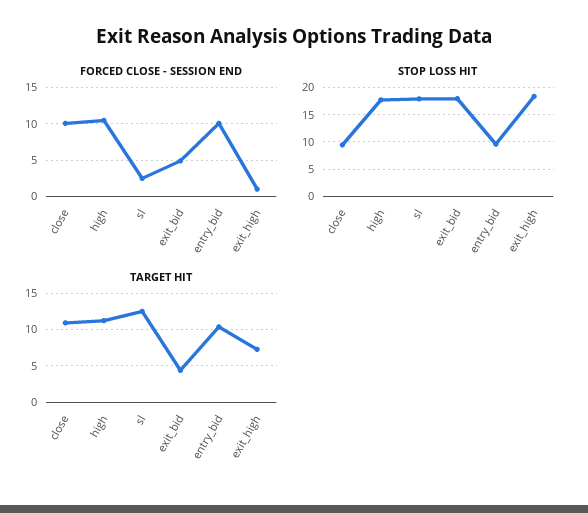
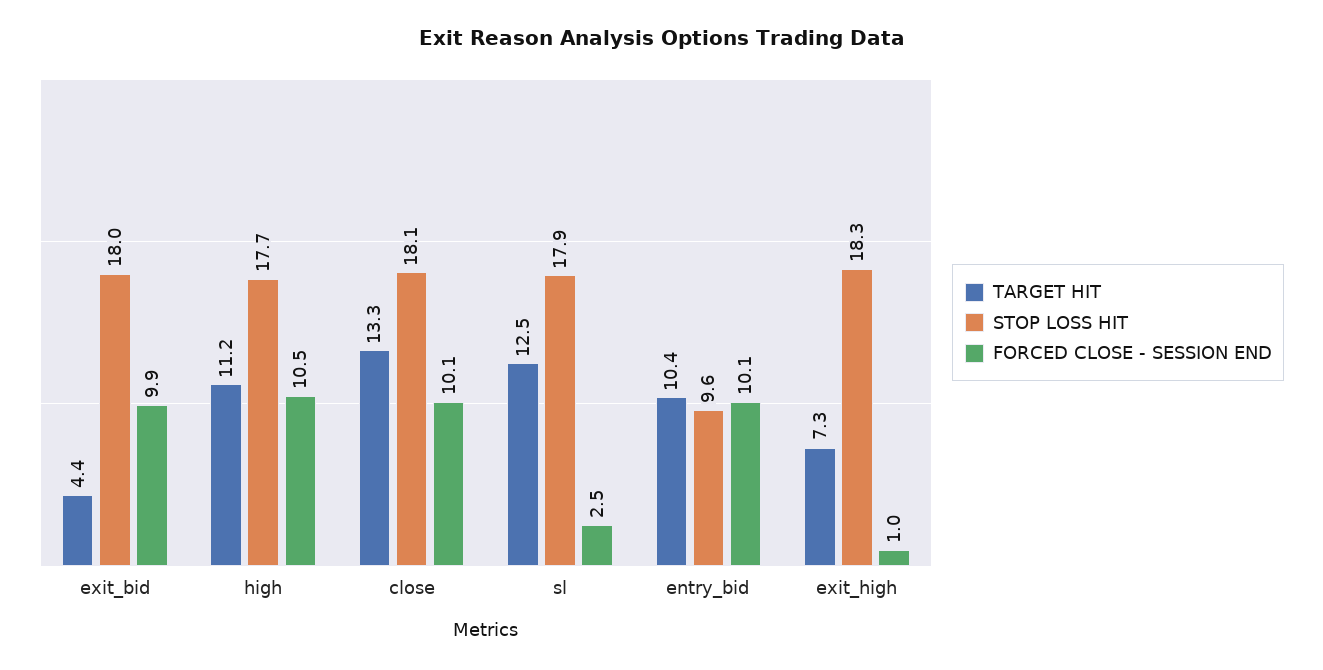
FORCED CLOSE - SESSION END, exit_bid: 5 -> 9.9
STOP LOSS HIT, close: 10 -> 18.1
TARGET HIT, close: 11 -> 13.3

